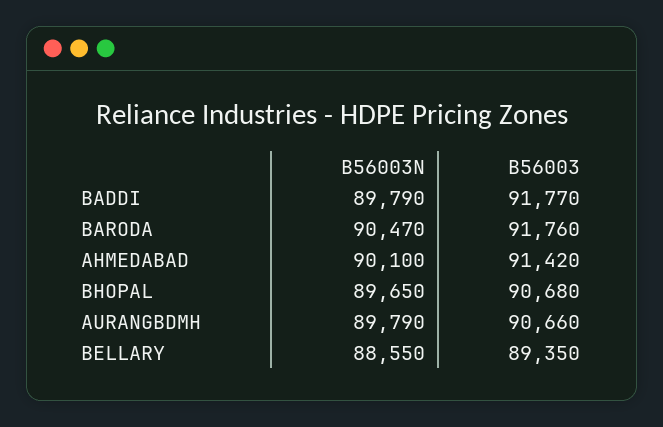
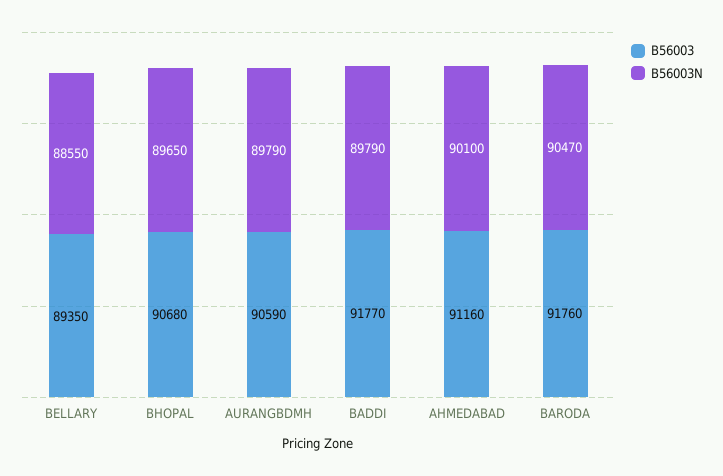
B56003, AHMEDABAD: 91420 -> 91160
B56003, AURANGBDMH: 90660 -> 90590

